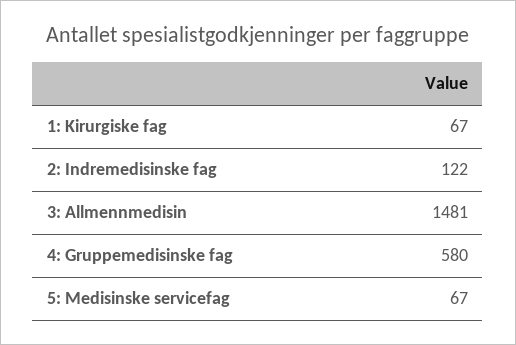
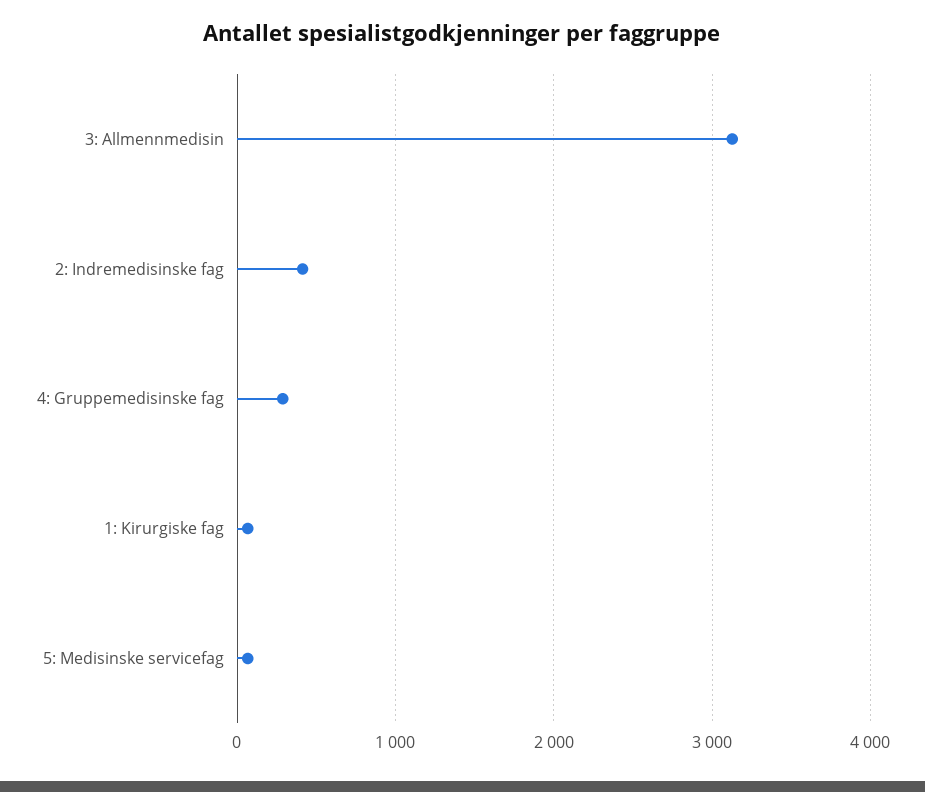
2: Indremedisinske fag: 122 -> 400
3: Allmennmedisin: 1481 -> 3100
4: Gruppemedisinske fag: 580 -> 300

